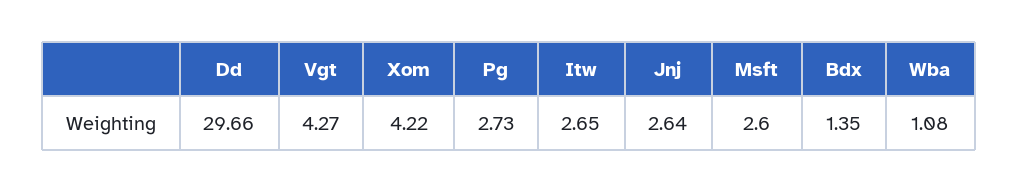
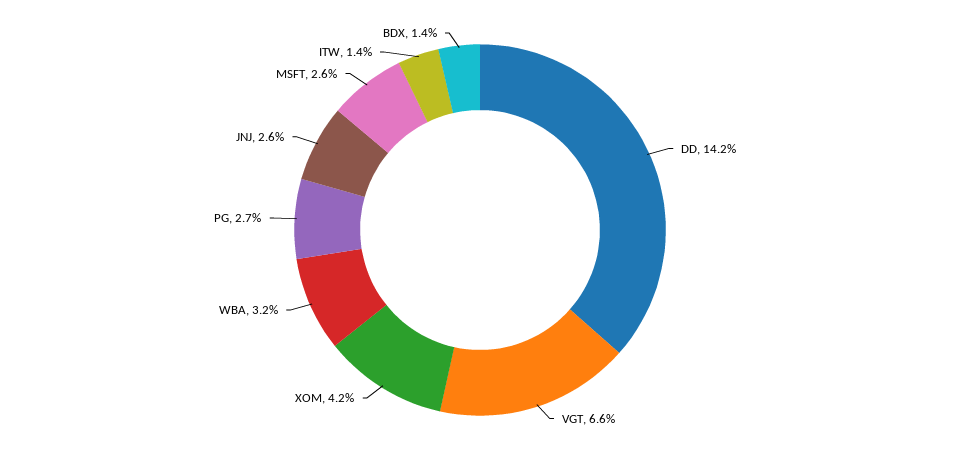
Dd: 29.66 -> 14.2
Vgt: 4.27 -> 6.6
Itw: 2.65 -> 1.4
Wba: 1.08 -> 3.2

